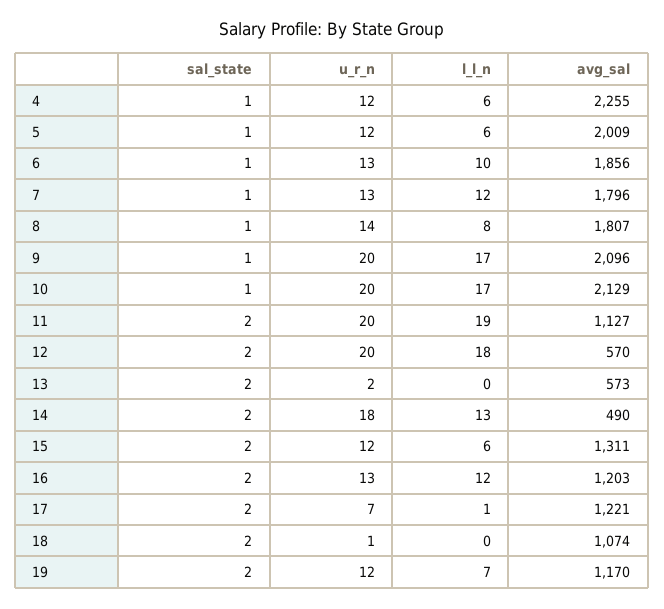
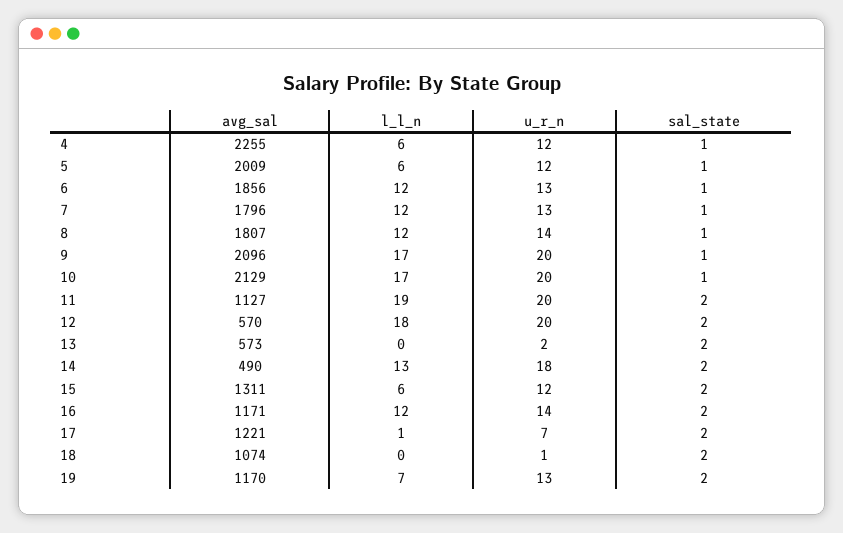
l_l_n, 6: 10 -> 12
l_l_n, 8: 8 -> 12
u_r_n, 16: 13 -> 14
avg_sal, 16: 1203 -> 1171
u_r_n, 19: 12 -> 13

